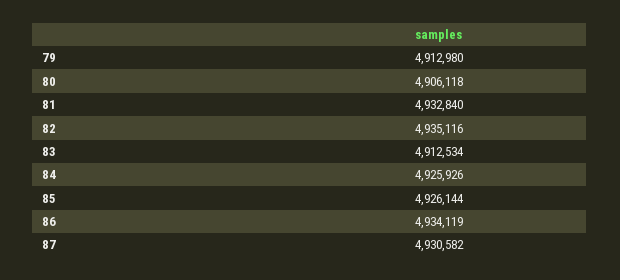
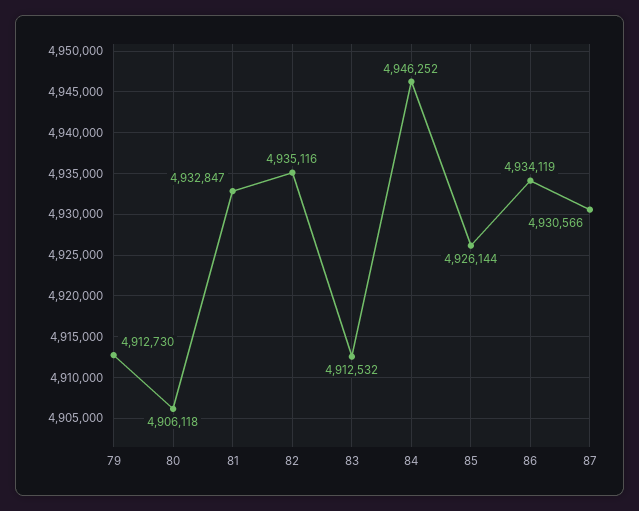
79: 4912980 -> 4912730
81: 4932840 -> 4932847
83: 4912534 -> 4912532
84: 4925926 -> 4946252
87: 4930582 -> 4930566

